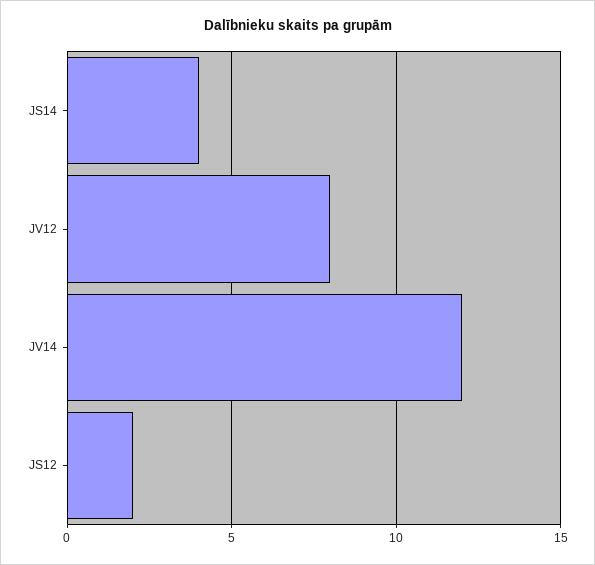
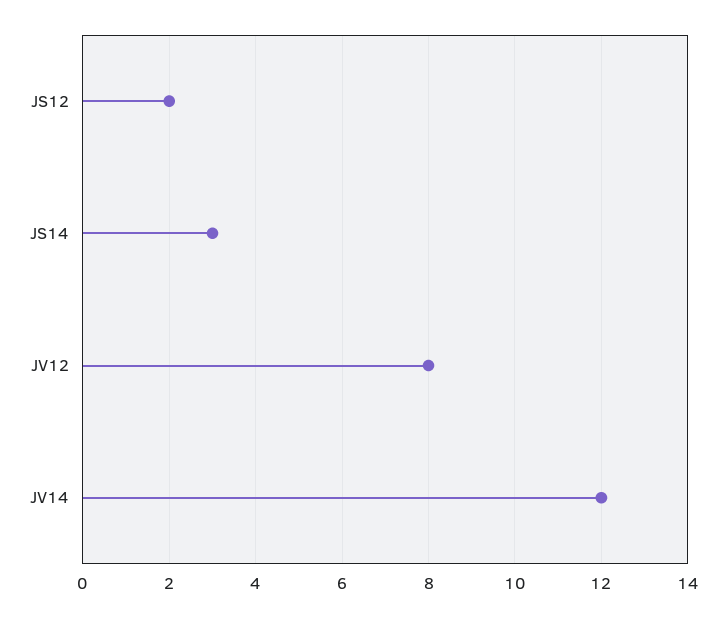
JS14: 4 -> 3

